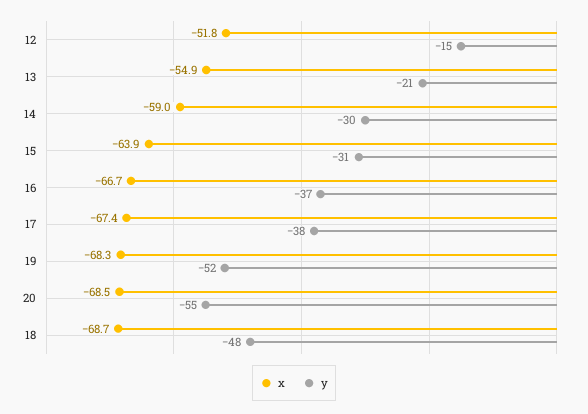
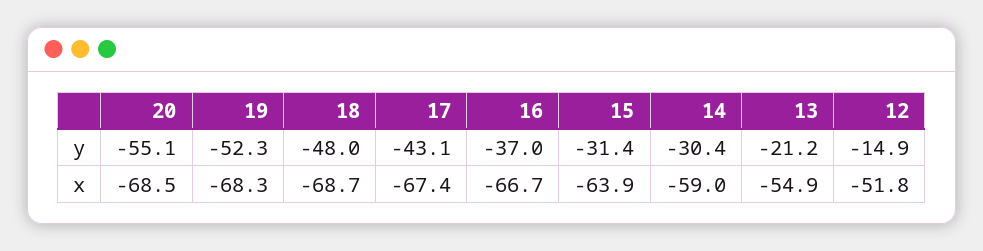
y, 17: -38 -> -43.1

